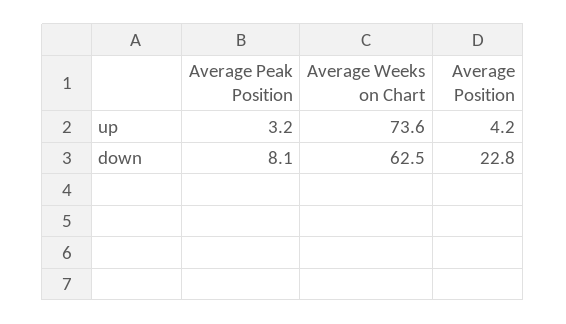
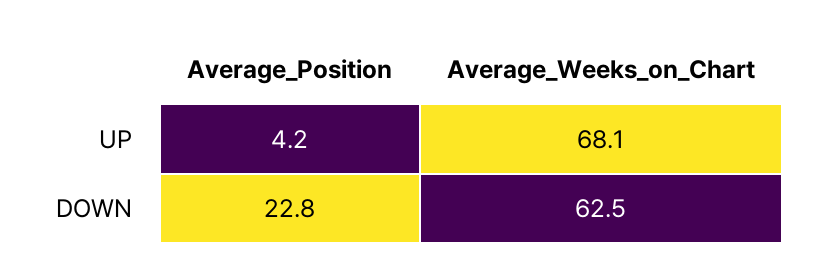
Average Peak Position, up: 3.2 -> none
Average Weeks on Chart, up: 73.6 -> 68.1
Average Peak Position, down: 8.1 -> none

